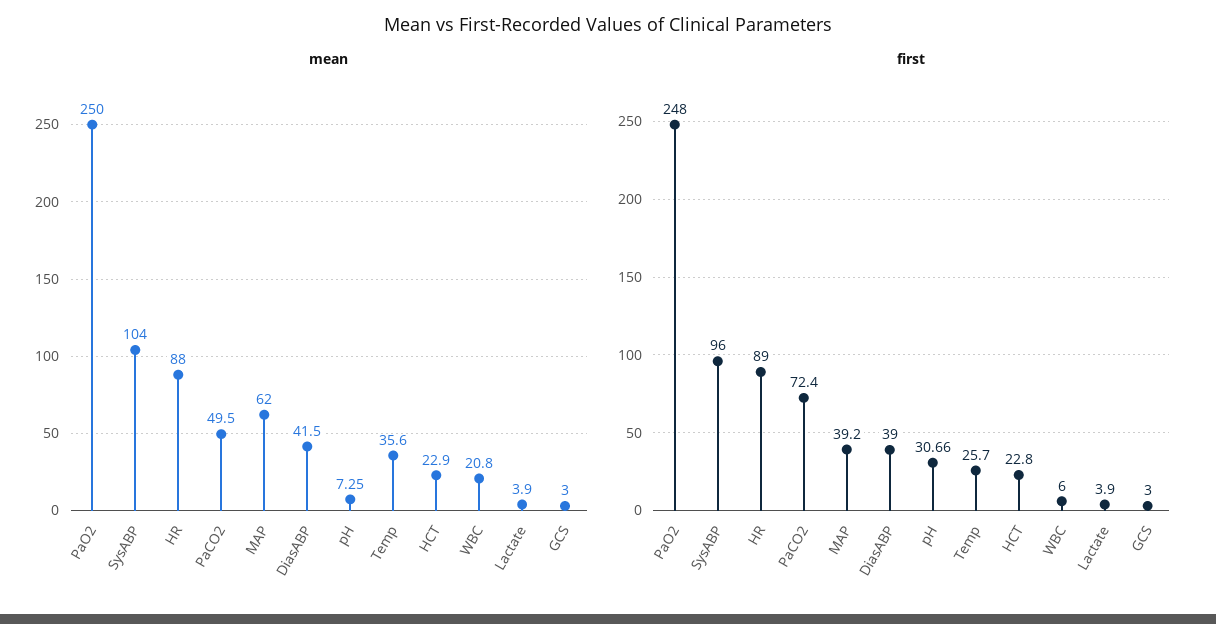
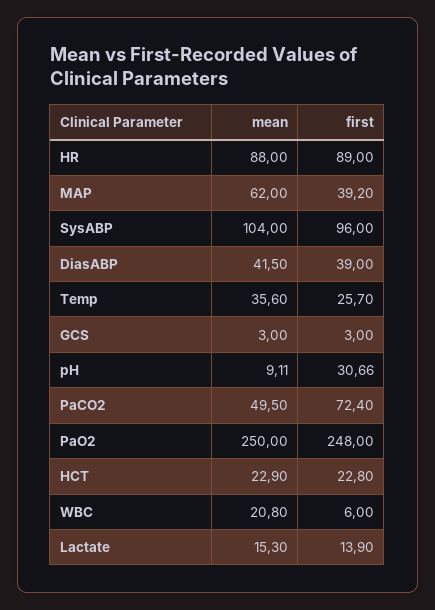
mean, pH: 7.25 -> 9.11
mean, Lactate: 3.9 -> 15.3
first, Lactate: 3.9 -> 13.9

